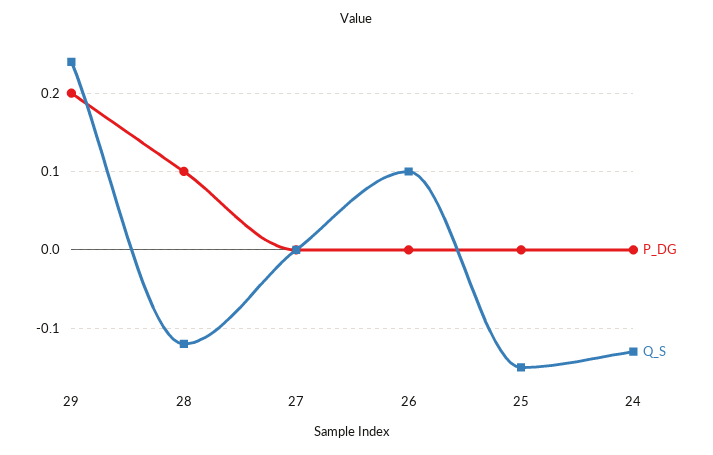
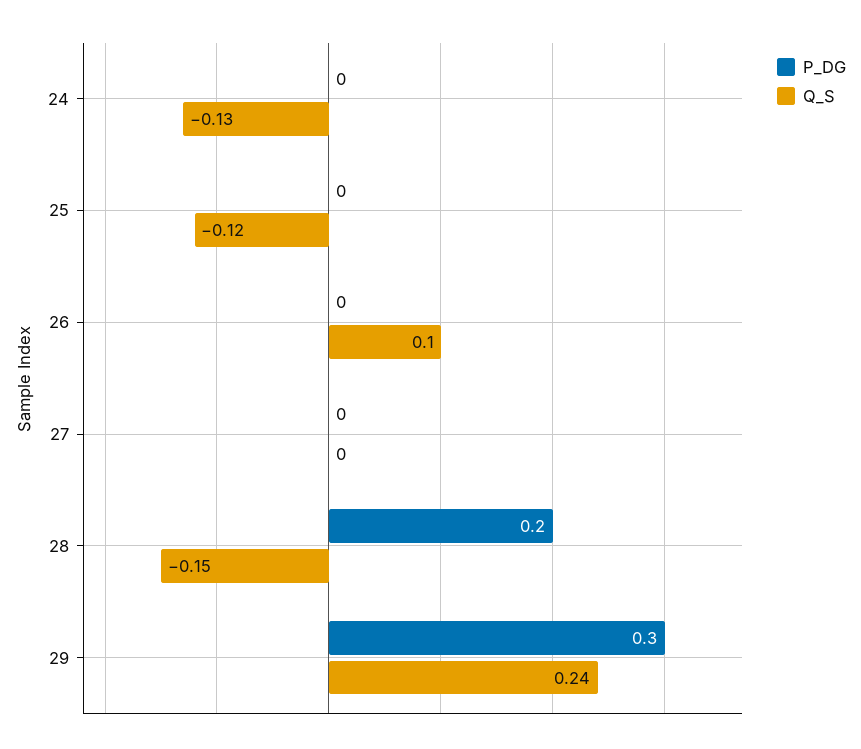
P_DG, 29: 0.2 -> 0.3
P_DG, 28: 0.1 -> 0.2
Q_S, 28: -0.12 -> -0.15
Q_S, 25: -0.15 -> -0.12

